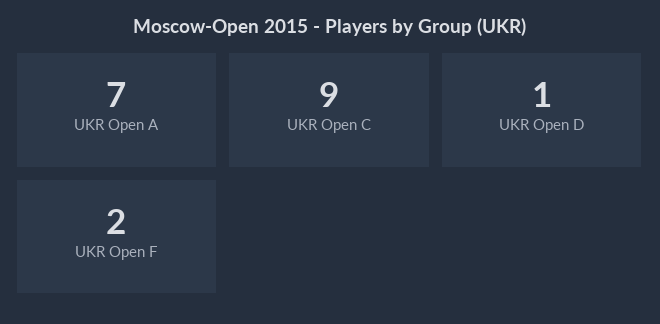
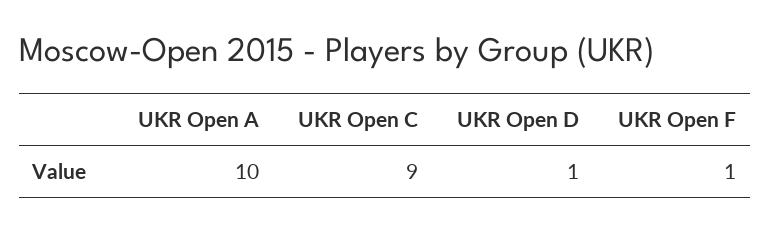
UKR Open A: 7 -> 10
UKR Open F: 2 -> 1

